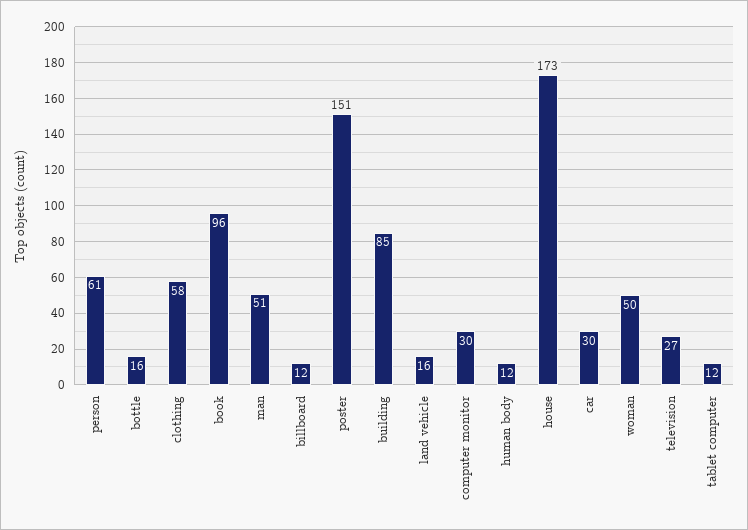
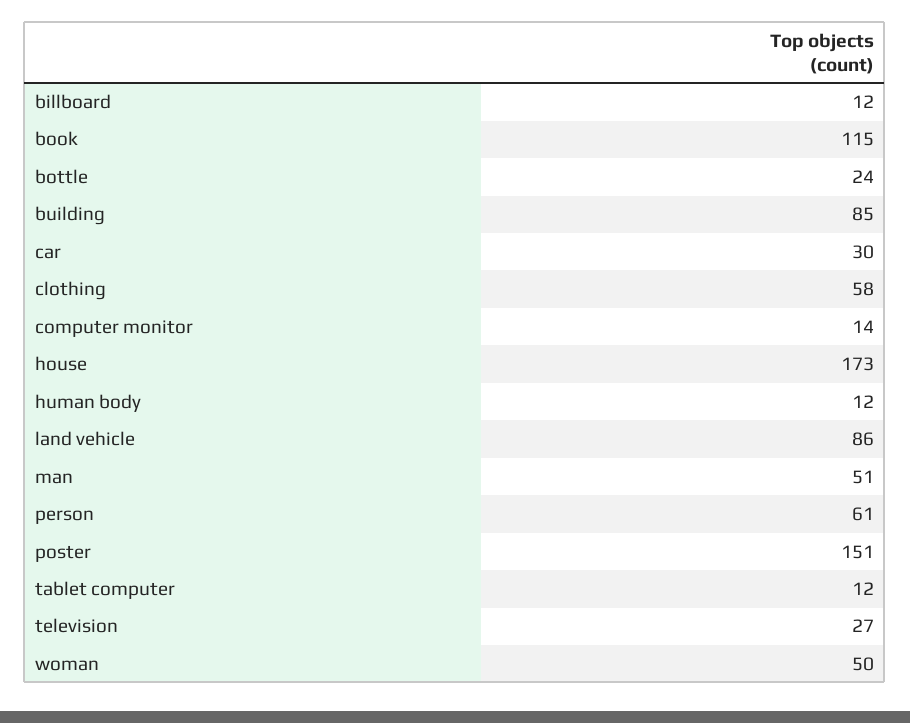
bottle: 16 -> 24
book: 96 -> 115
land vehicle: 16 -> 86
computer monitor: 30 -> 14

